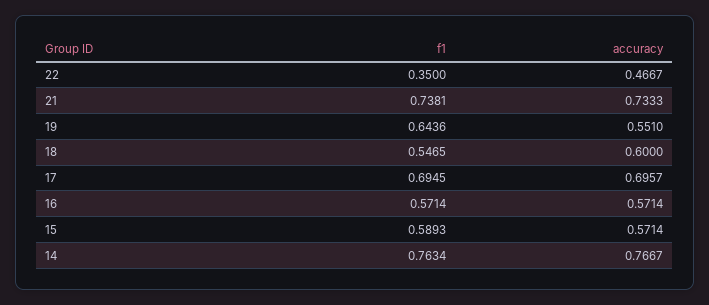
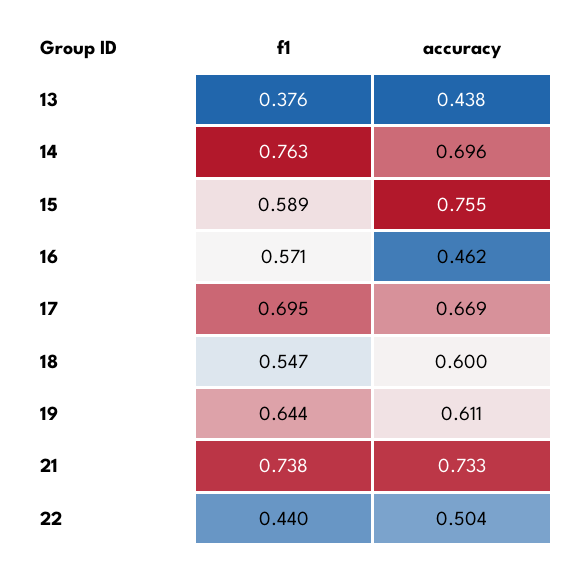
f1, 22: 0.35 -> 0.44
accuracy, 22: 0.4667 -> 0.504
accuracy, 19: 0.551 -> 0.611
accuracy, 17: 0.6957 -> 0.669
accuracy, 16: 0.5714 -> 0.462
accuracy, 15: 0.5714 -> 0.755
accuracy, 14: 0.7667 -> 0.696
f1, 13: none -> 0.376
accuracy, 13: none -> 0.438

